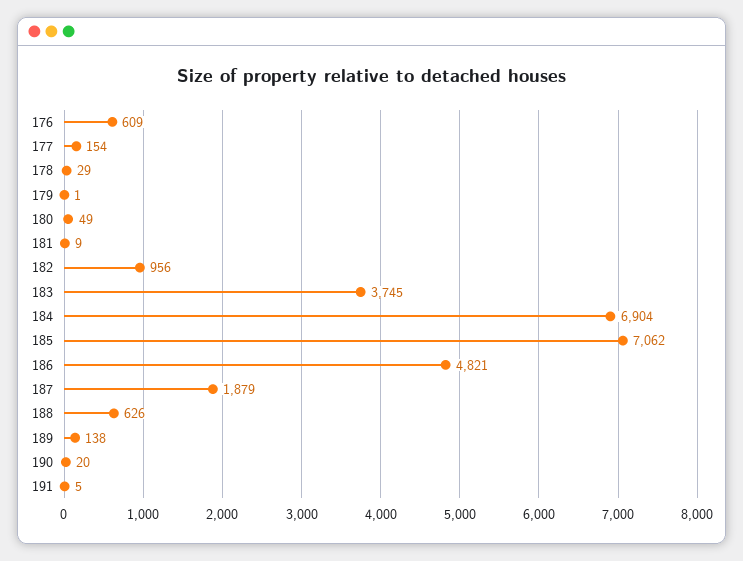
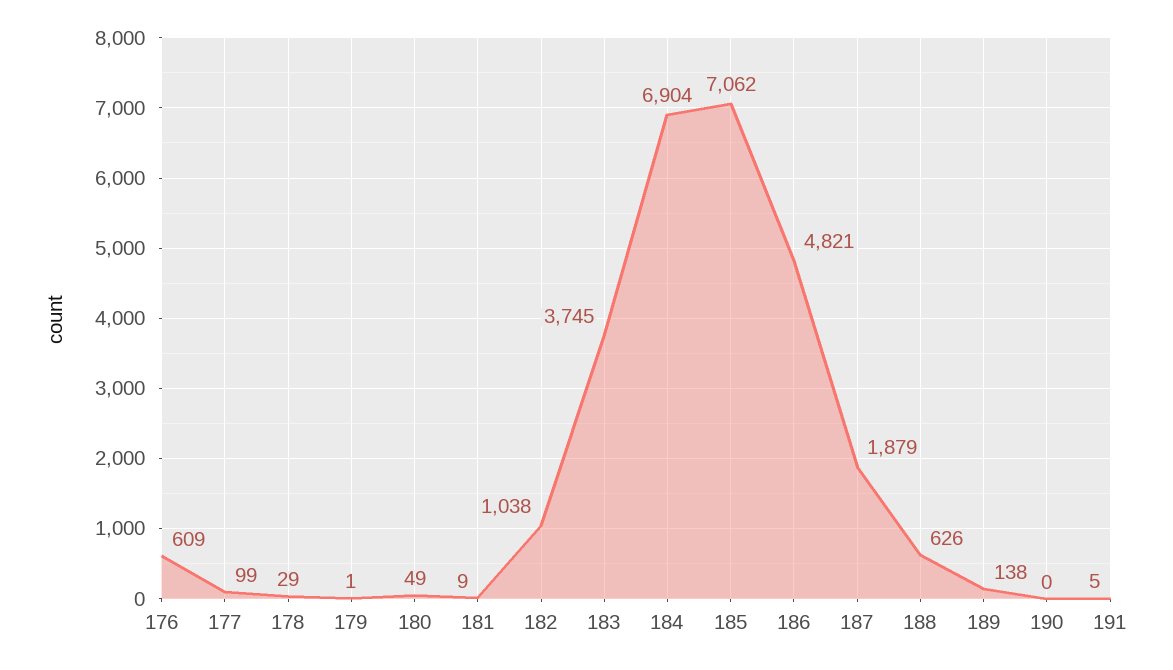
177: 154 -> 99
182: 956 -> 1038
190: 20 -> 0

